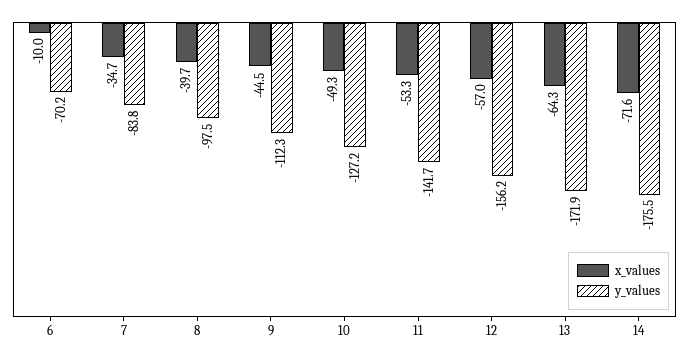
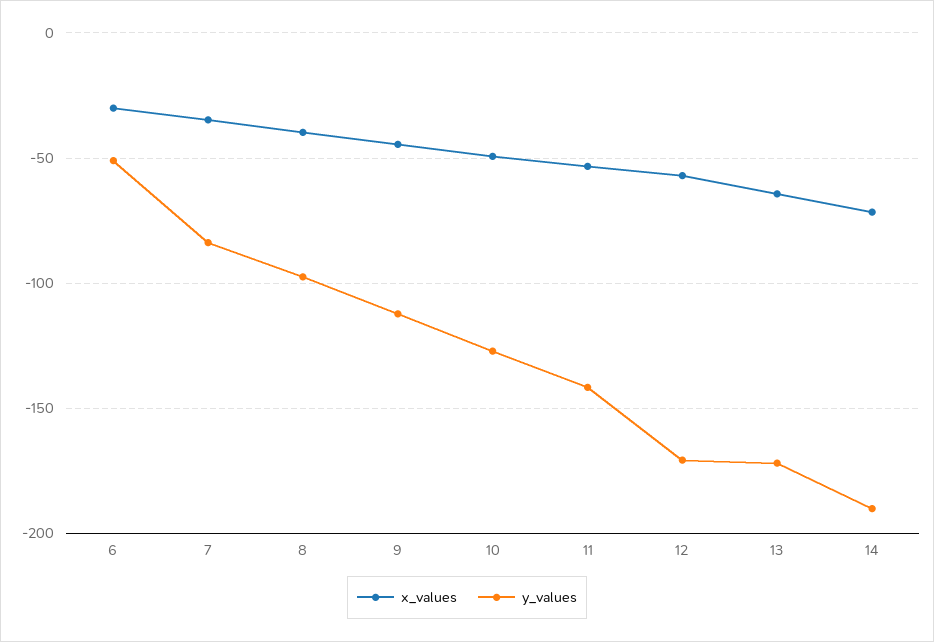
x_values, 6: -10 -> -30
y_values, 6: -70.2 -> -50
y_values, 12: -156.2 -> -170
y_values, 14: -175.5 -> -190

